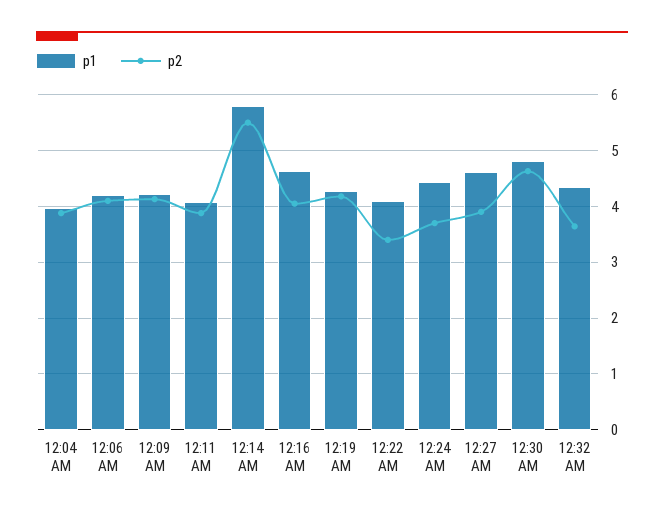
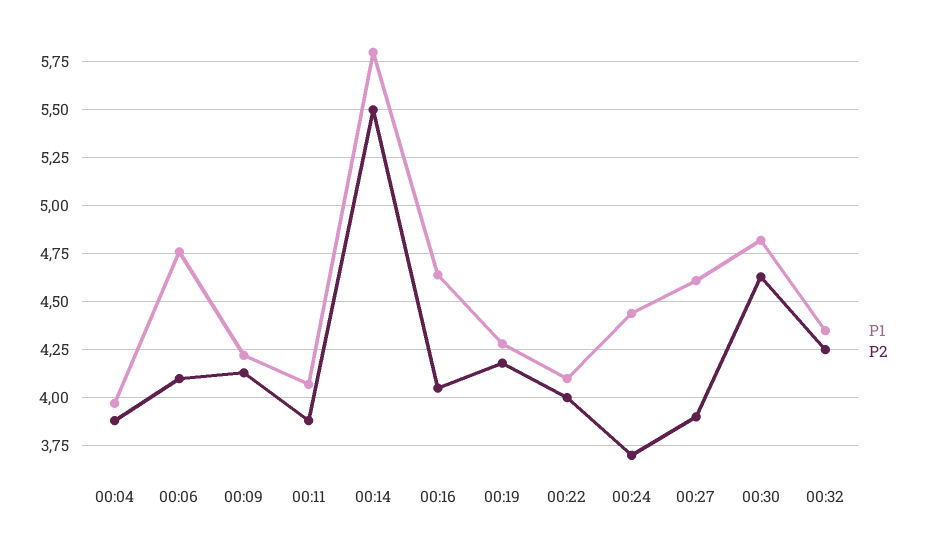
p1, 12:06 AM: 4.2 -> 4.75
p2, 12:22 AM: 3.4 -> 4
p2, 12:32 AM: 3.6 -> 4.25

